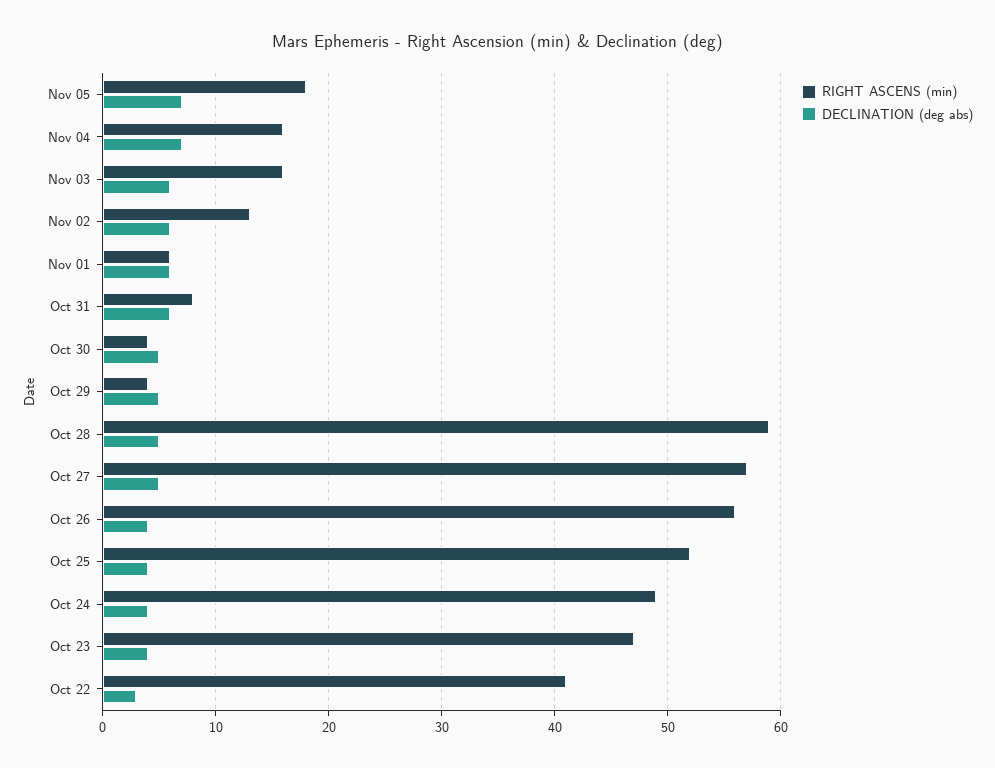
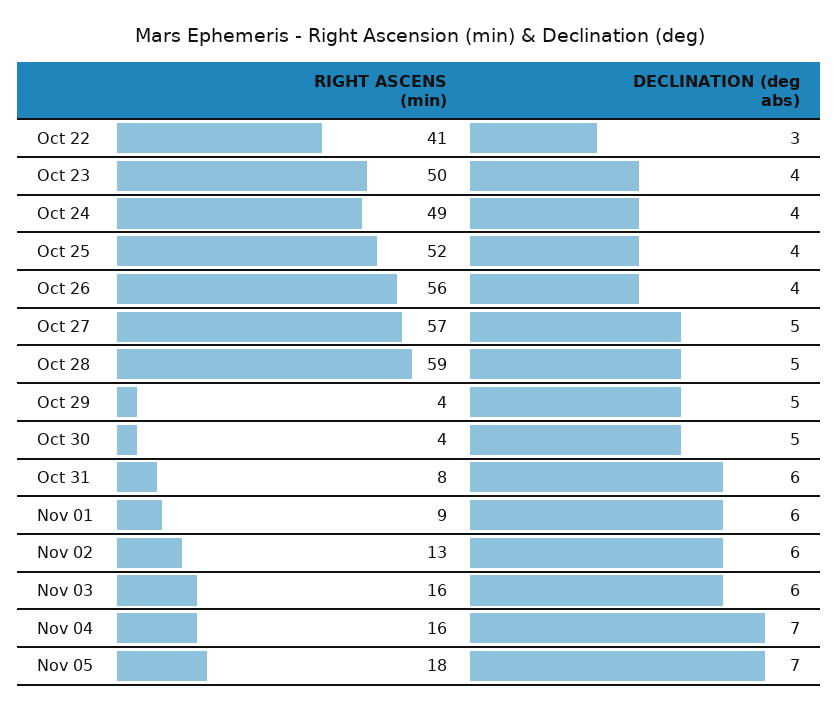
RIGHT ASCENS (min), Nov 01: 6 -> 9
RIGHT ASCENS (min), Oct 23: 47 -> 50

